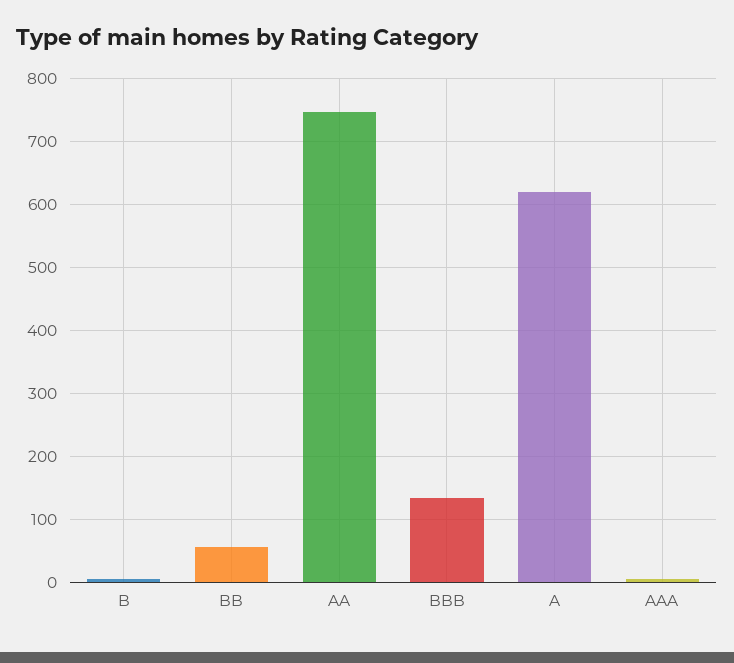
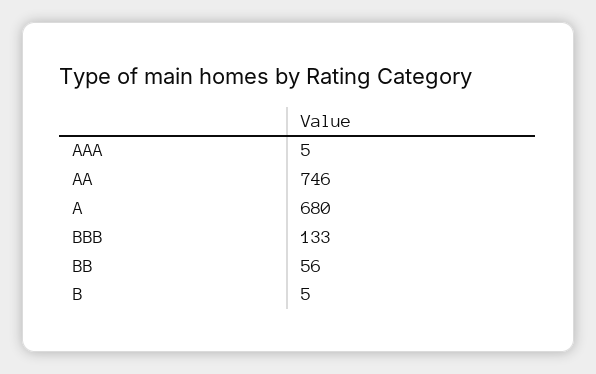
A: 620 -> 680

